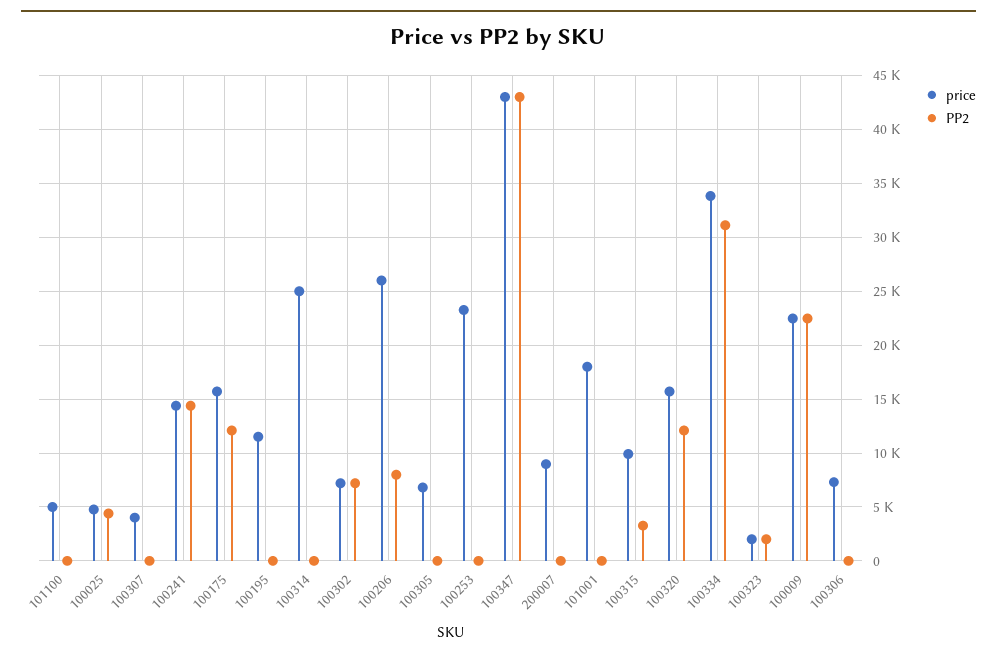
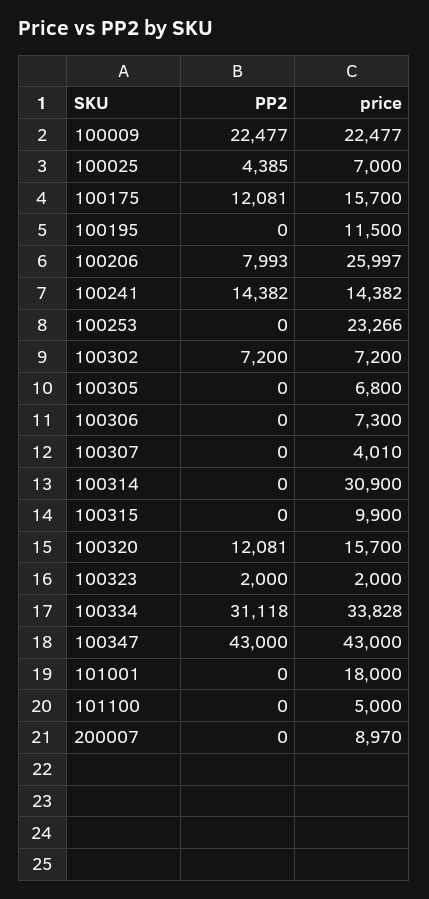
price, 100025: 5000 -> 7000
price, 100314: 25000 -> 30900
PP2, 100315: 3000 -> 0

